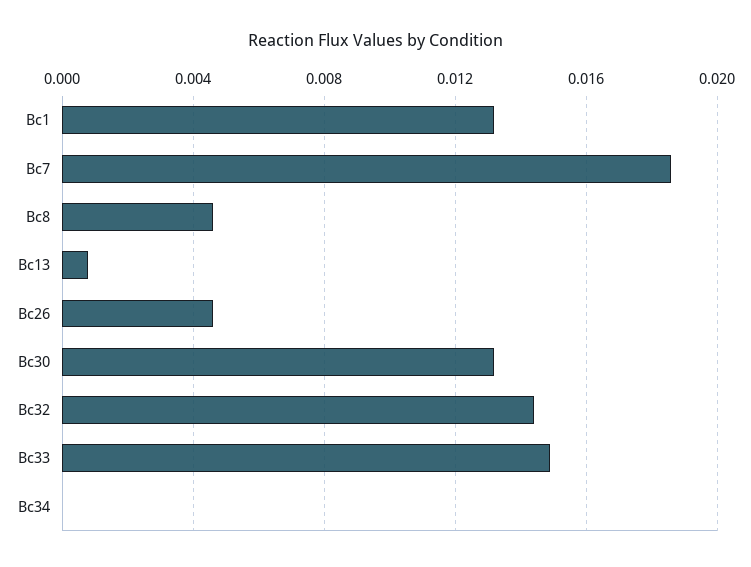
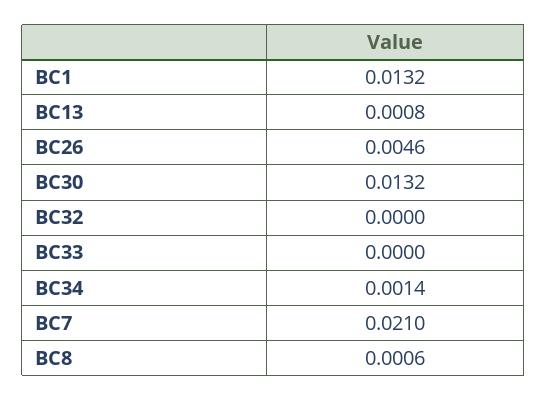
Bc7: 0.0185 -> 0.021
Bc8: 0.0045 -> 0.0006
Bc32: 0.0145 -> 0
Bc33: 0.015 -> 0
Bc34: 0 -> 0.0014

